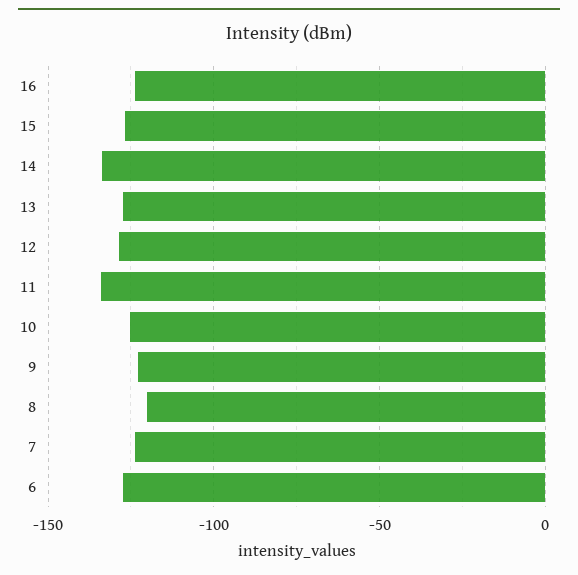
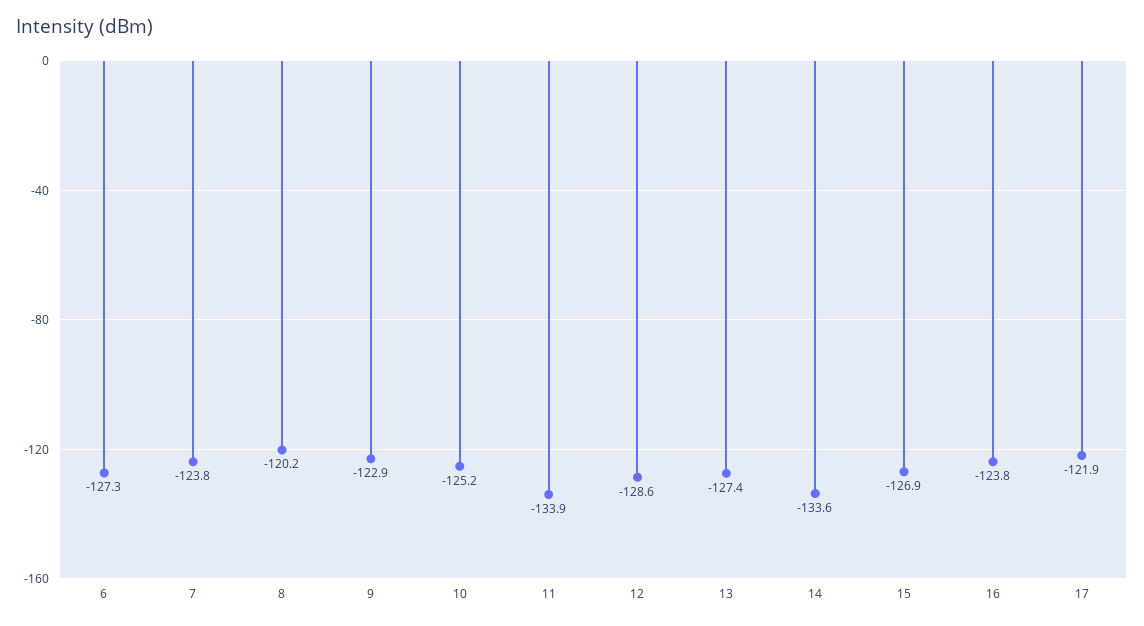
17: none -> -121.9

